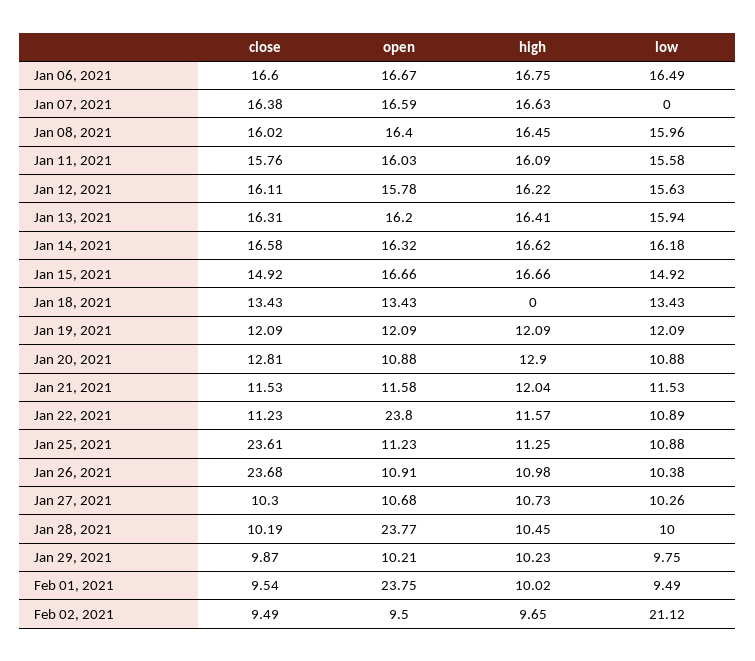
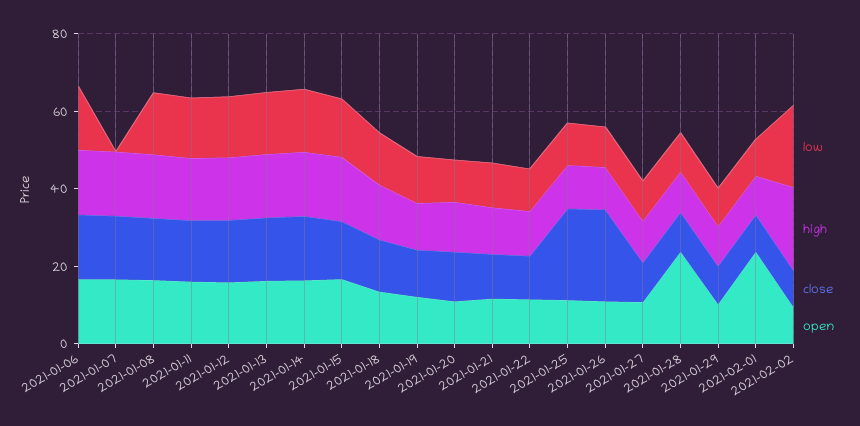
high, Jan 18, 2021: 0 -> 15
open, Jan 22, 2021: 23.8 -> 10
high, Feb 02, 2021: 9.65 -> 20

